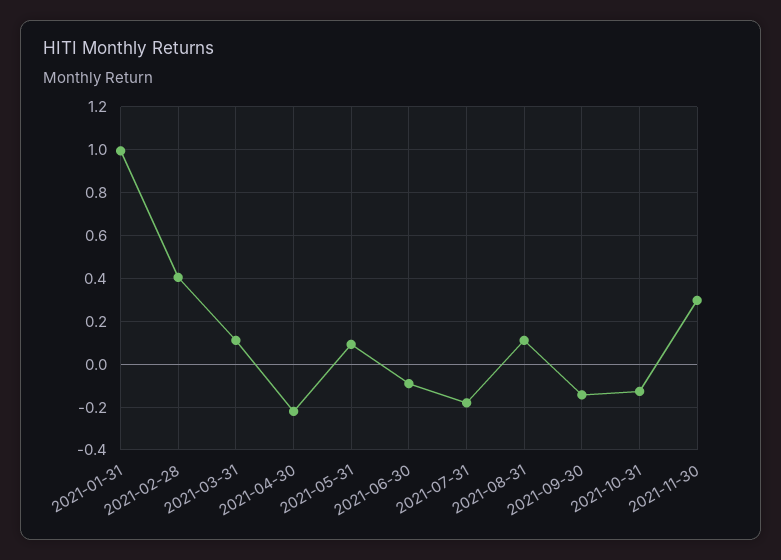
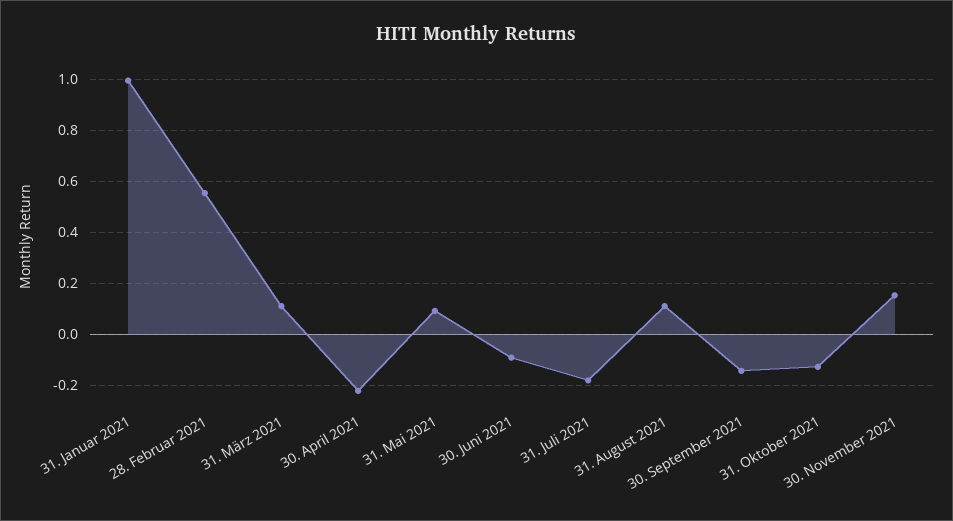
2021-02-28: 0.4 -> 0.55
2021-11-30: 0.3 -> 0.15

